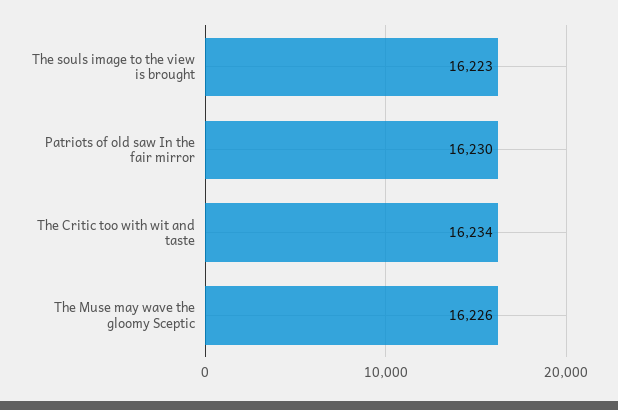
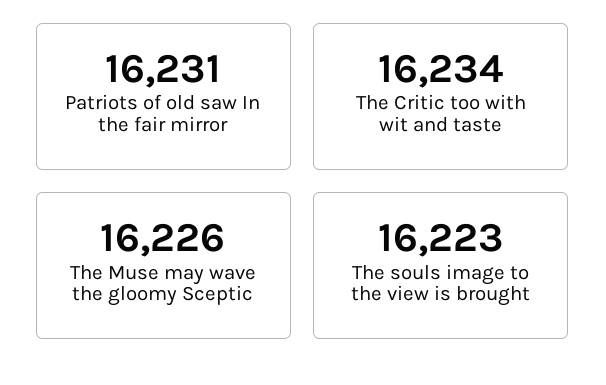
Patriots of old saw In the fair mirror: 16230 -> 16231

